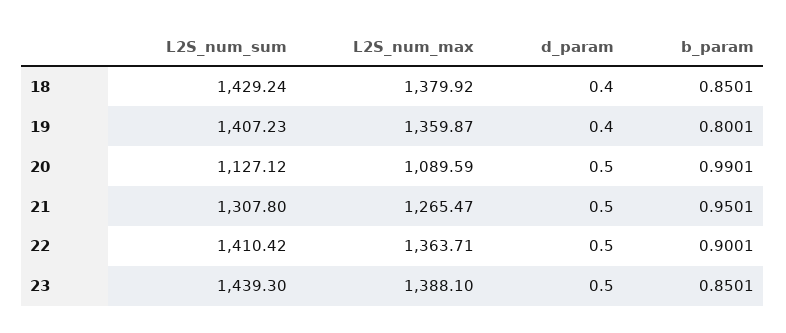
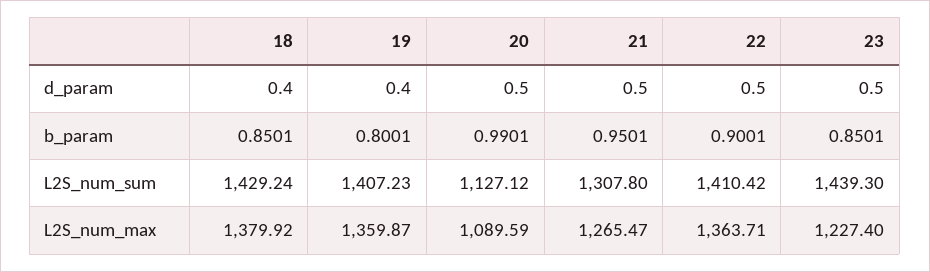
L2S_num_max, 23: 1388.1 -> 1227.4

